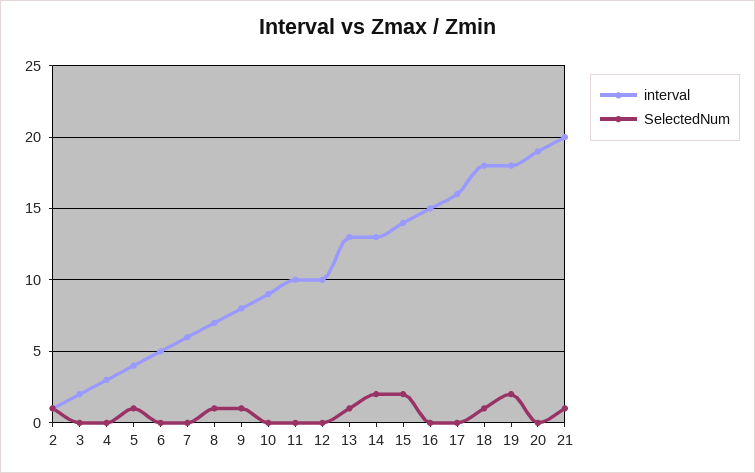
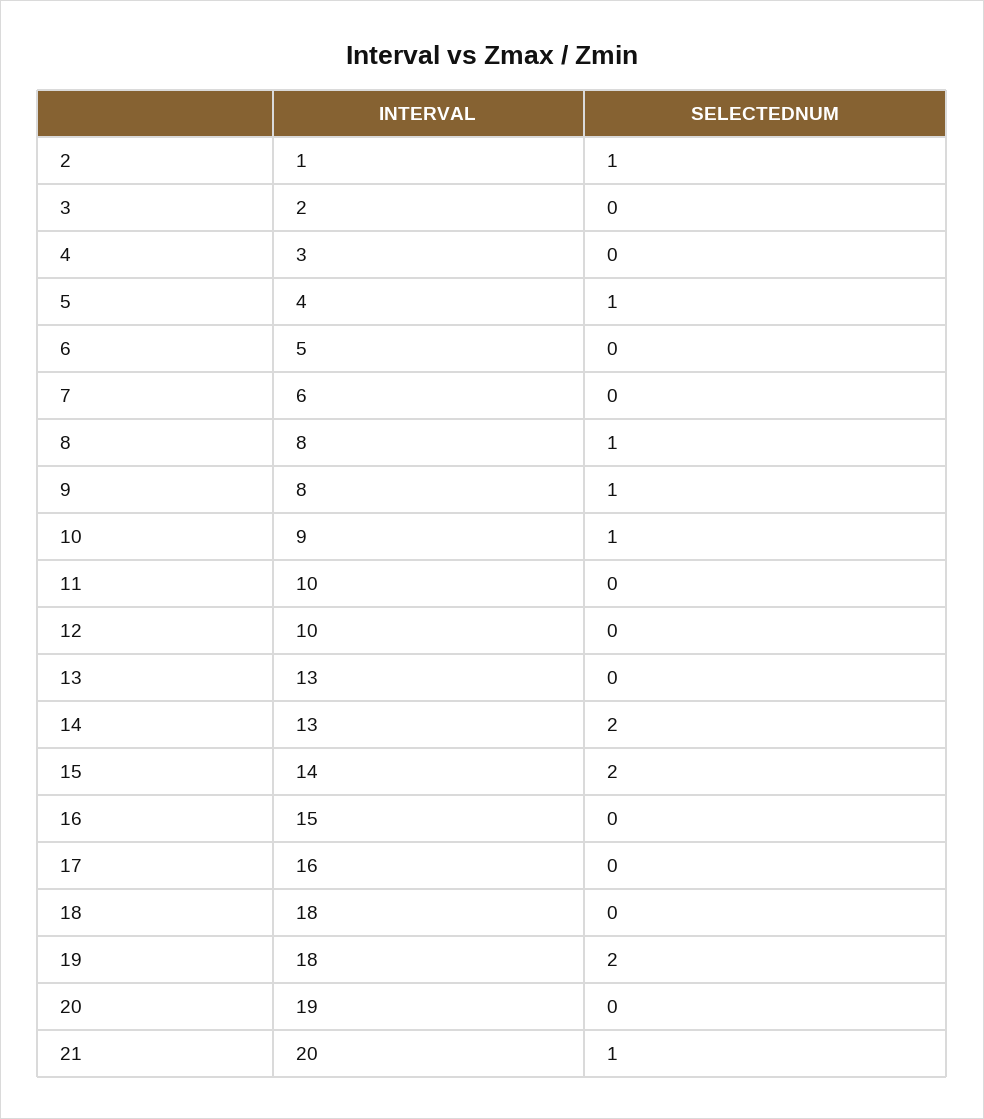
interval, 8: 7 -> 8
SelectedNum, 10: 0 -> 1
SelectedNum, 13: 1 -> 0
SelectedNum, 18: 1 -> 0

